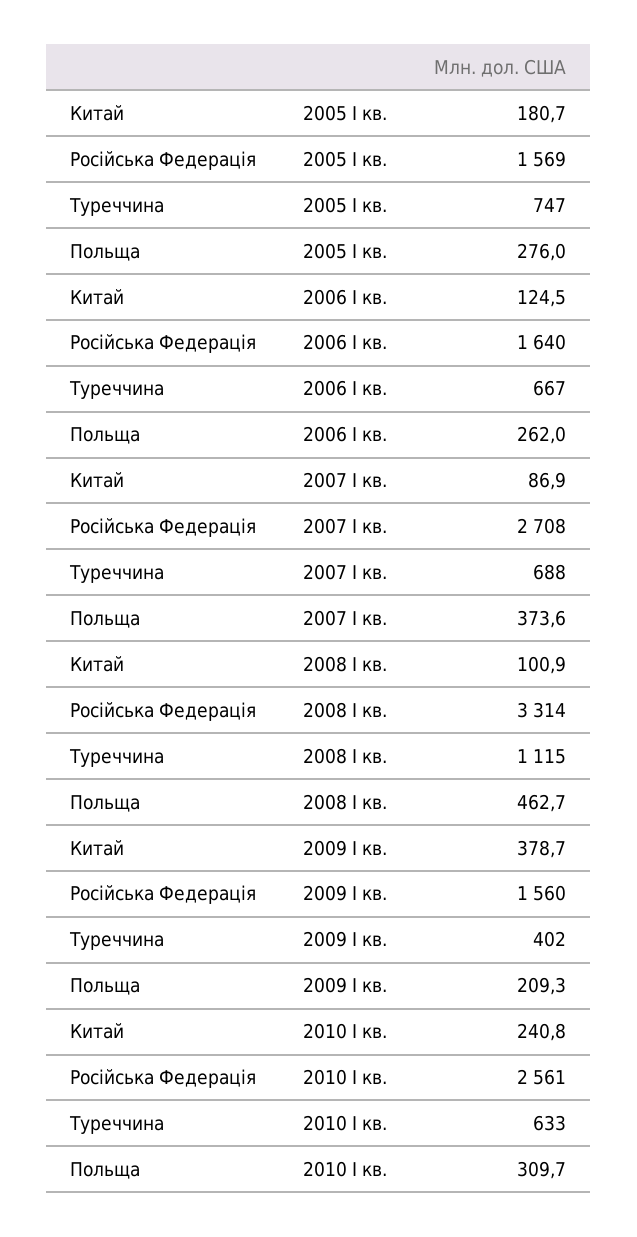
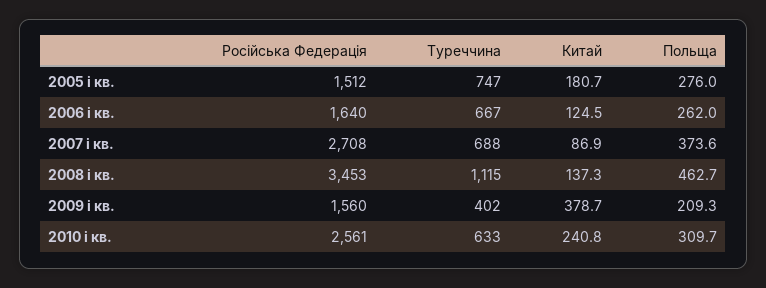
Російська Федерація, 2005 I кв.: 1569 -> 1512
Китай, 2008 I кв.: 100.9 -> 137.3
Російська Федерація, 2008 I кв.: 3314 -> 3453

